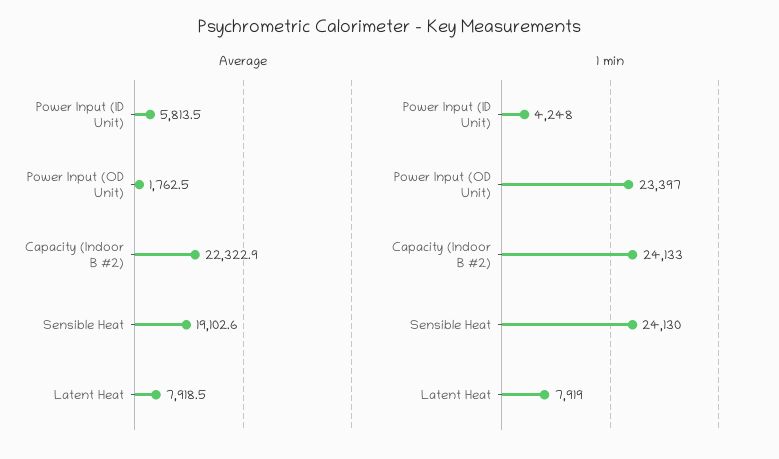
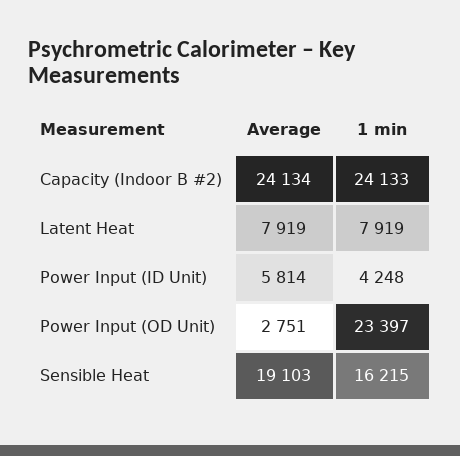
Average, Power Input (OD Unit): 1762.5 -> 2751
Average, Capacity (Indoor B #2): 22322.9 -> 24134
1 min, Sensible Heat: 24130 -> 16215

